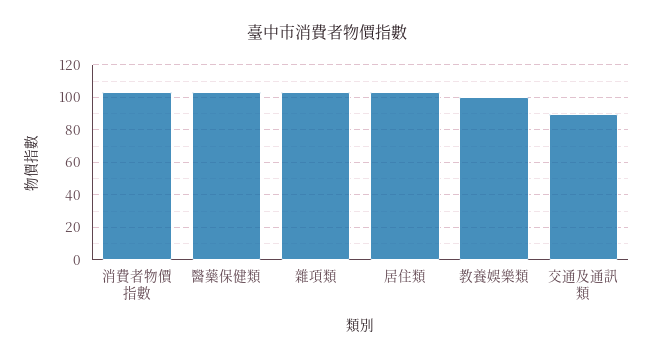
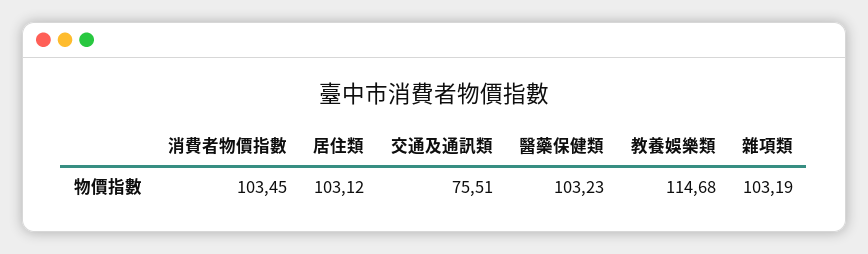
教養娛樂類: 100 -> 114.68
交通及通訊類: 90 -> 75.51

